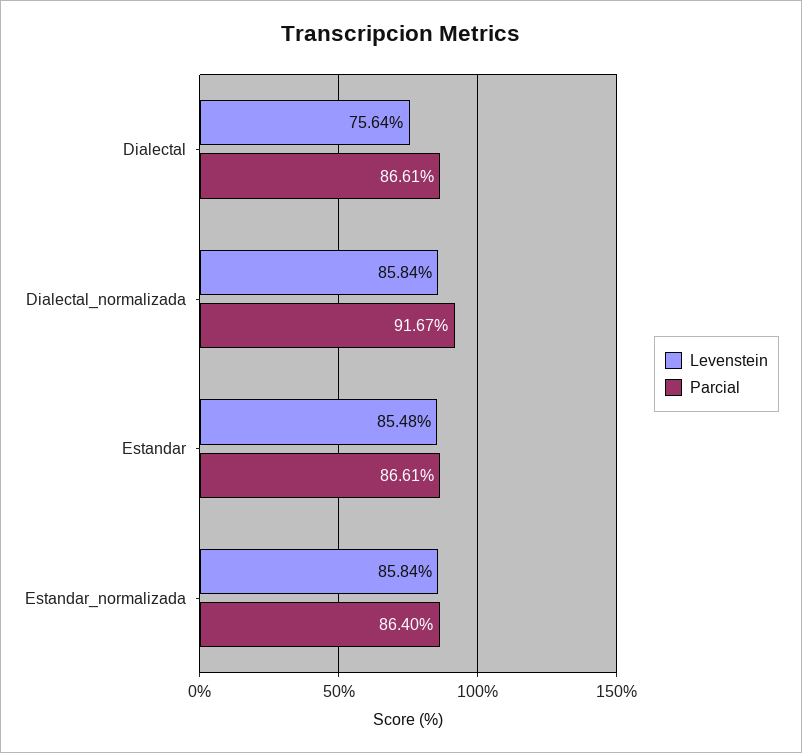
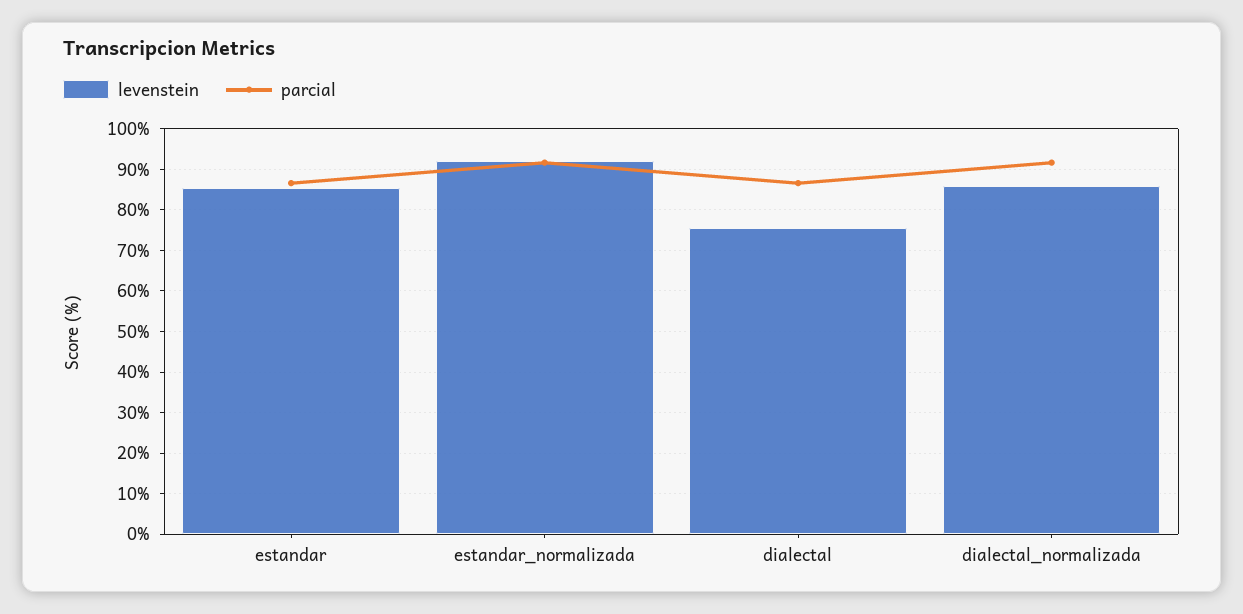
Levenstein, Estandar_normalizada: 85.84 -> 92
Parcial, Estandar_normalizada: 86.4 -> 92

